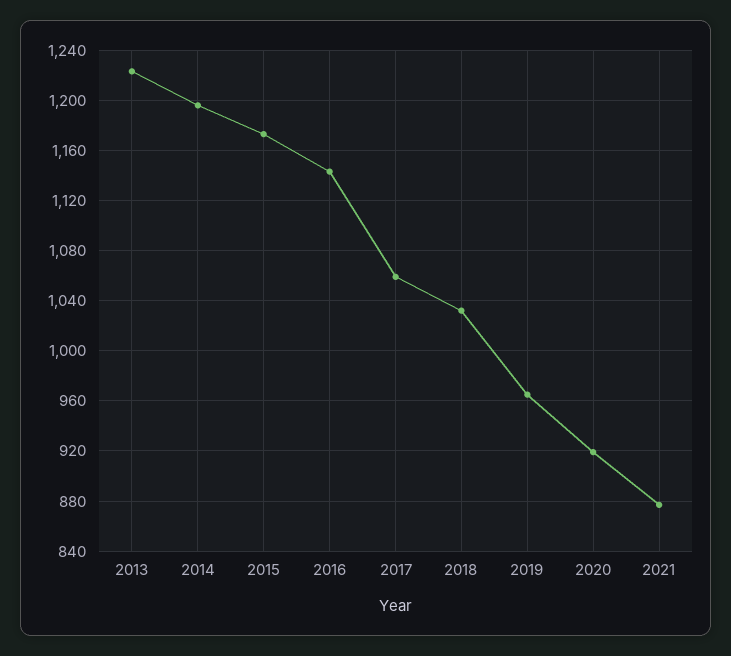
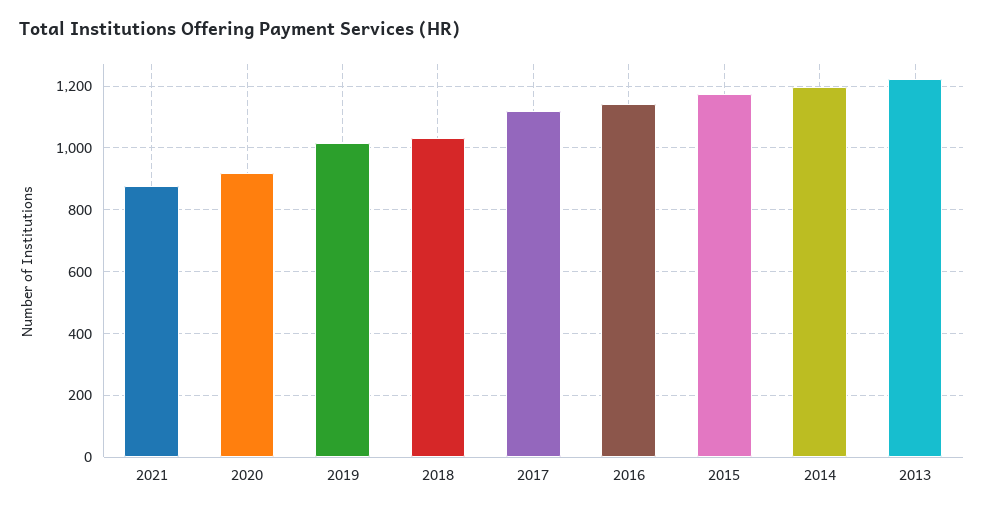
2017: 1060 -> 1120
2019: 965 -> 1020

